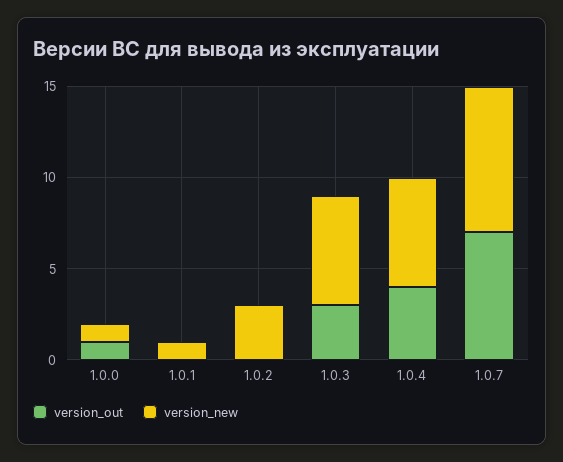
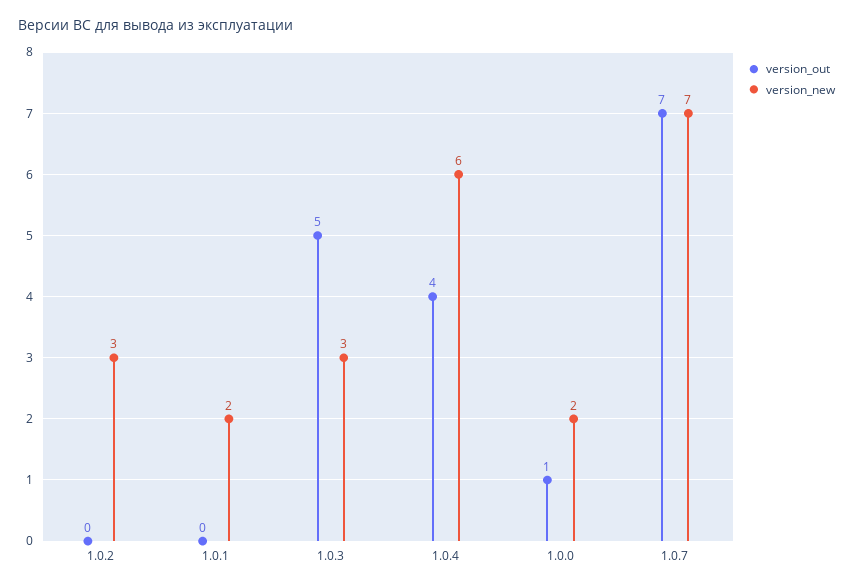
version_new, 1.0.0: 1 -> 2
version_new, 1.0.1: 1 -> 2
version_out, 1.0.3: 3 -> 5
version_new, 1.0.3: 6 -> 3
version_new, 1.0.7: 8 -> 7

